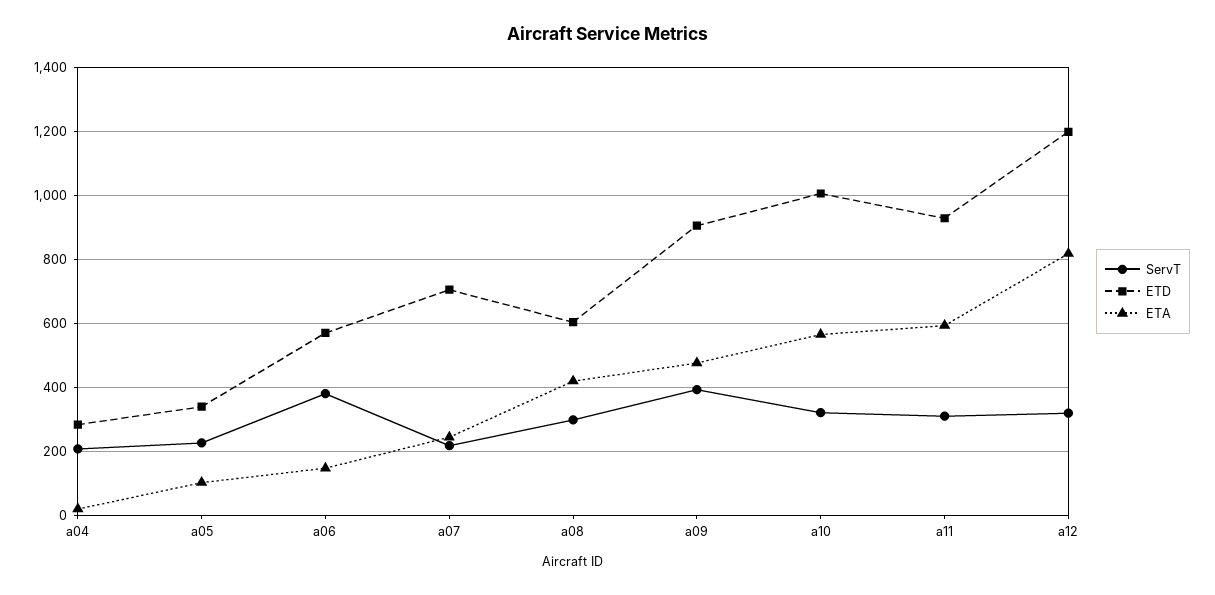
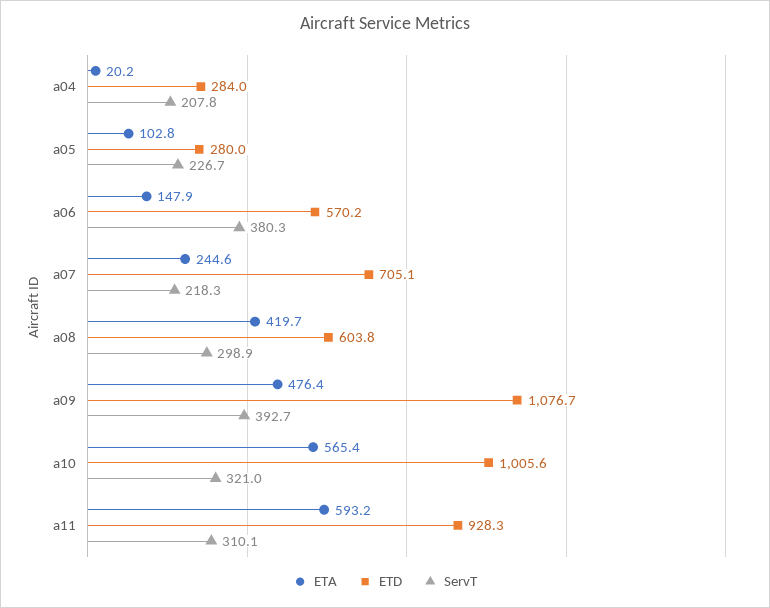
ETD, a05: 340 -> 280
ETD, a09: 900 -> 1076.7
ServT, a12: 320 -> none
ETD, a12: 1200 -> none
ETA, a12: 820 -> none

